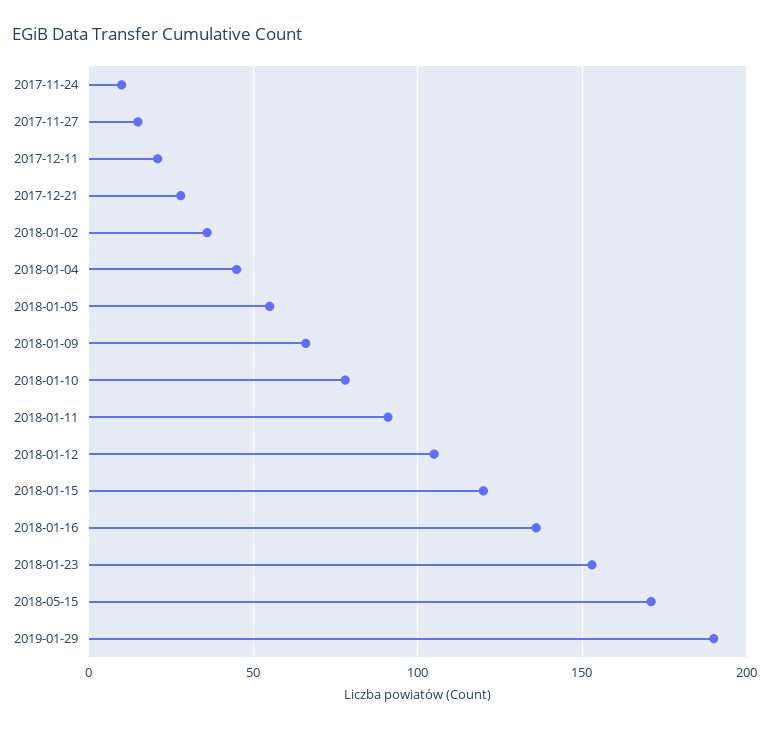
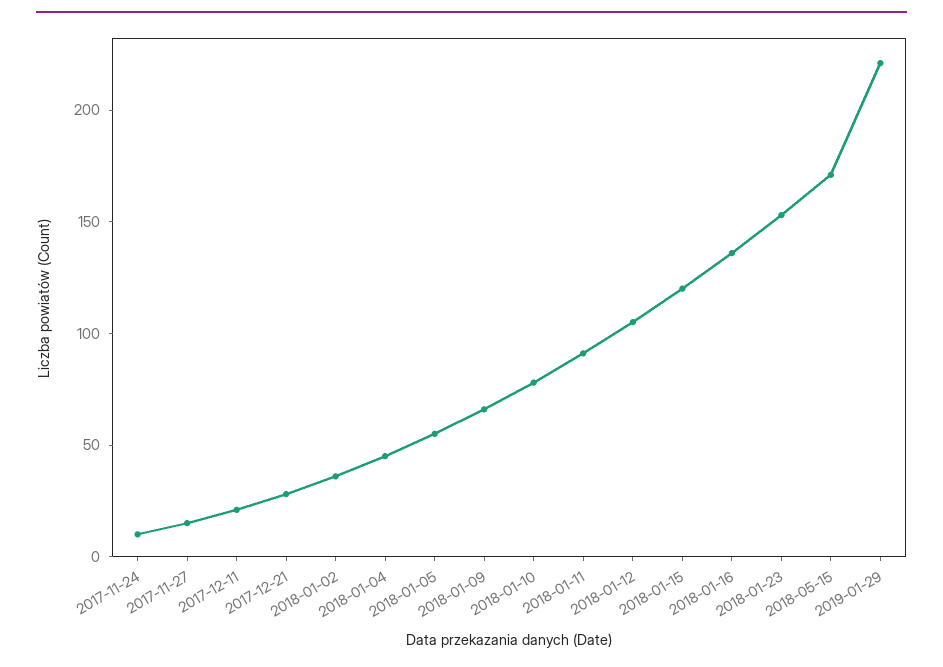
2019-01-29: 190 -> 220

